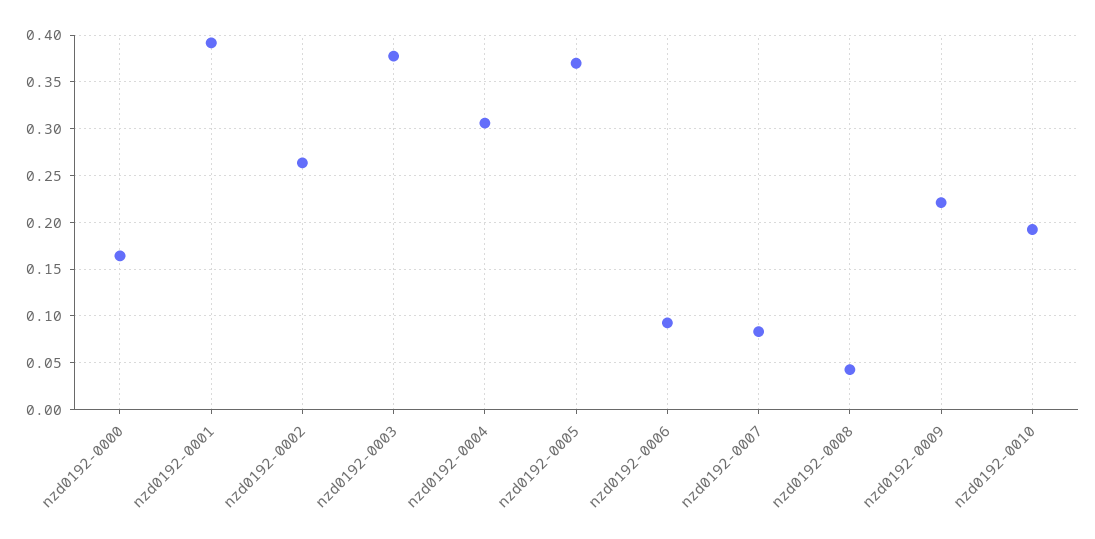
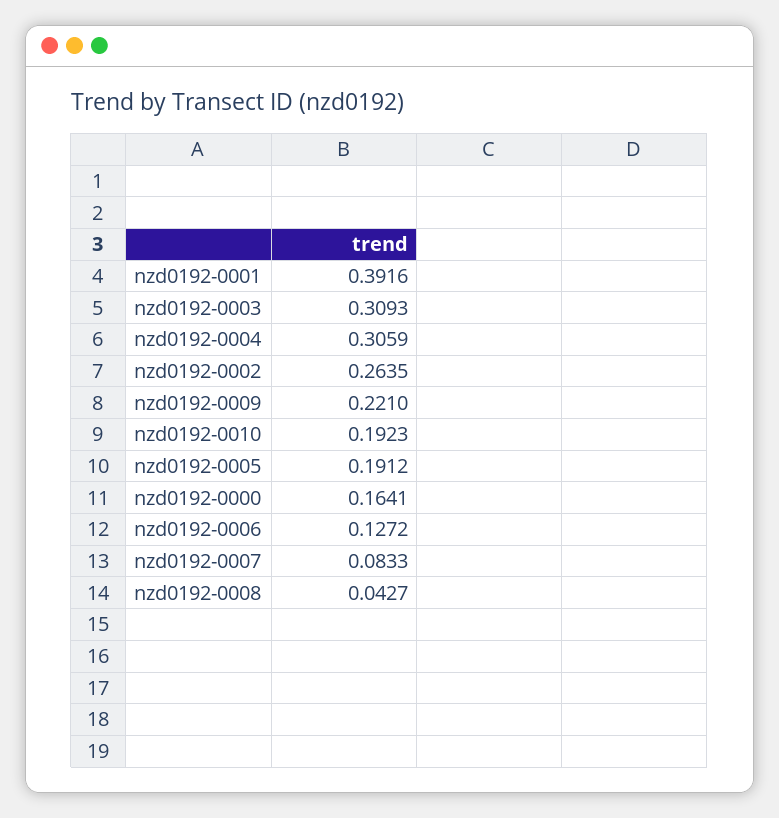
nzd0192-0003: 0.38 -> 0.3093
nzd0192-0005: 0.37 -> 0.1912
nzd0192-0006: 0.09 -> 0.1272

